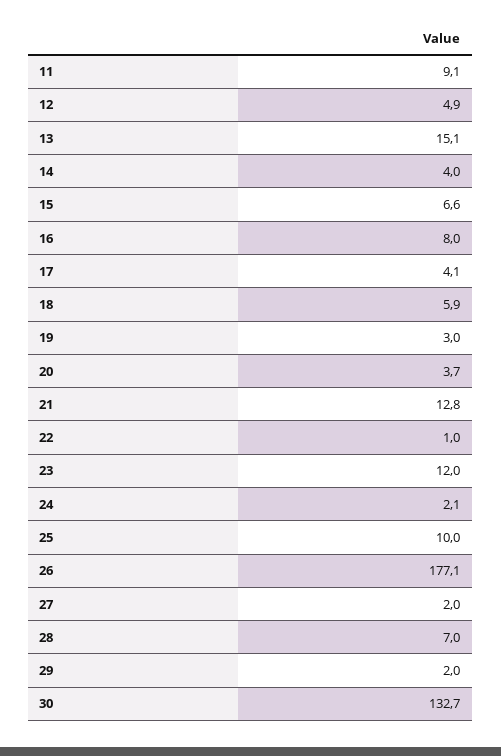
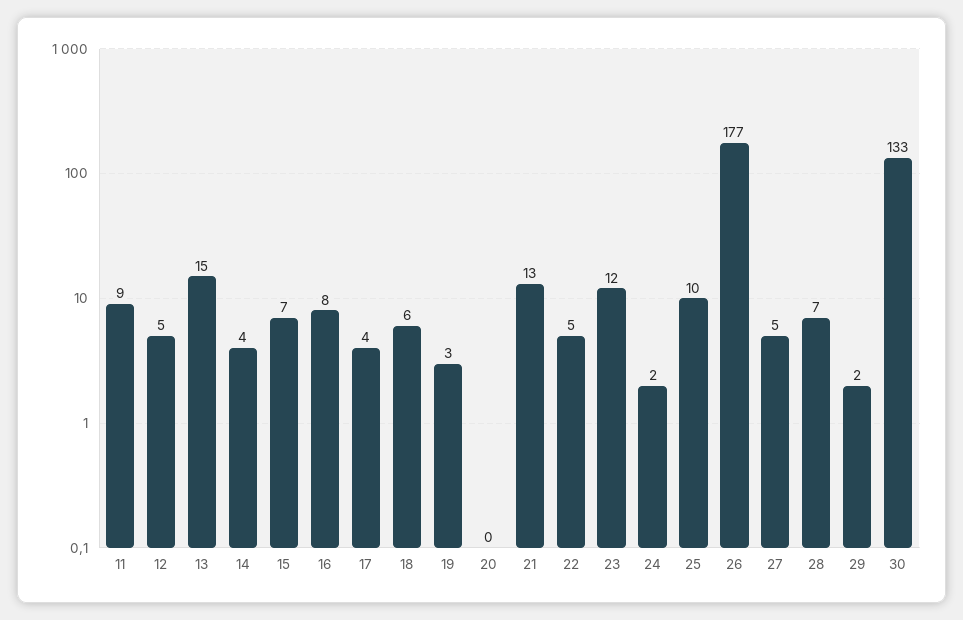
20: 3.7 -> 0
22: 1 -> 5
27: 2 -> 5

